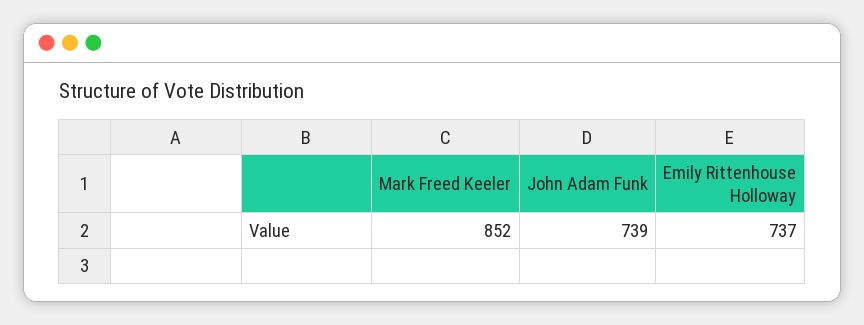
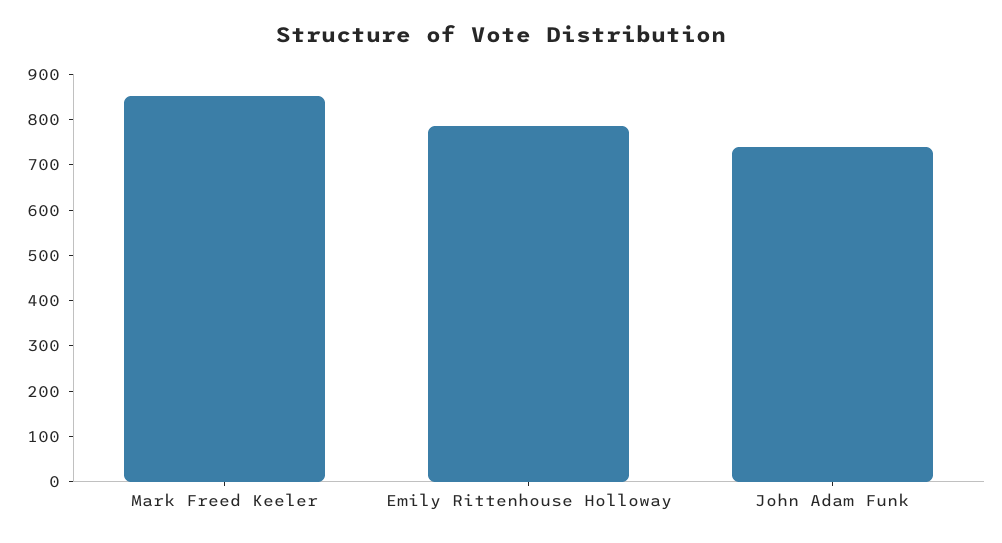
Emily Rittenhouse Holloway: 737 -> 780

